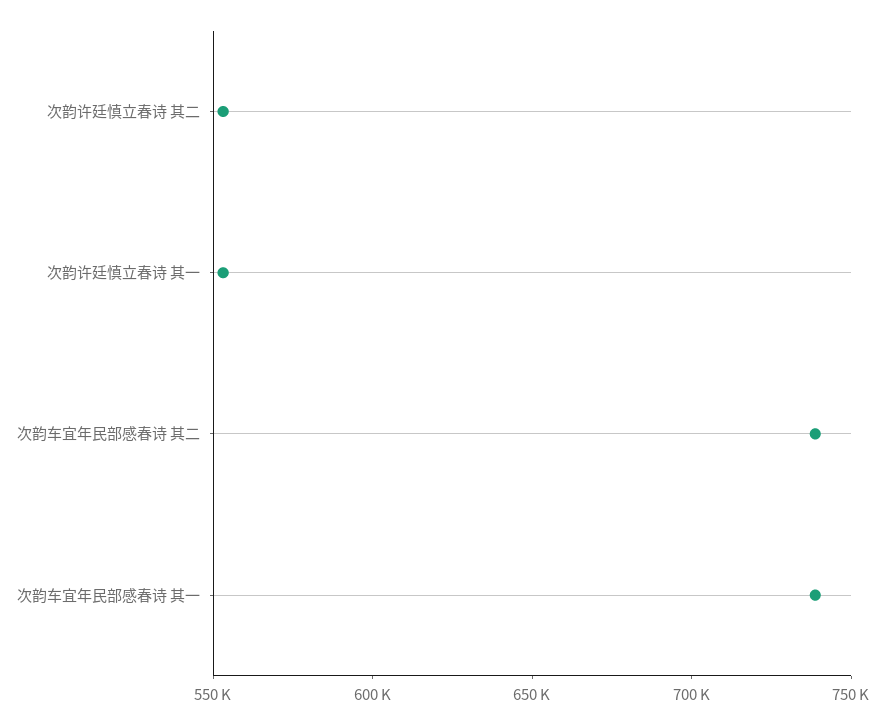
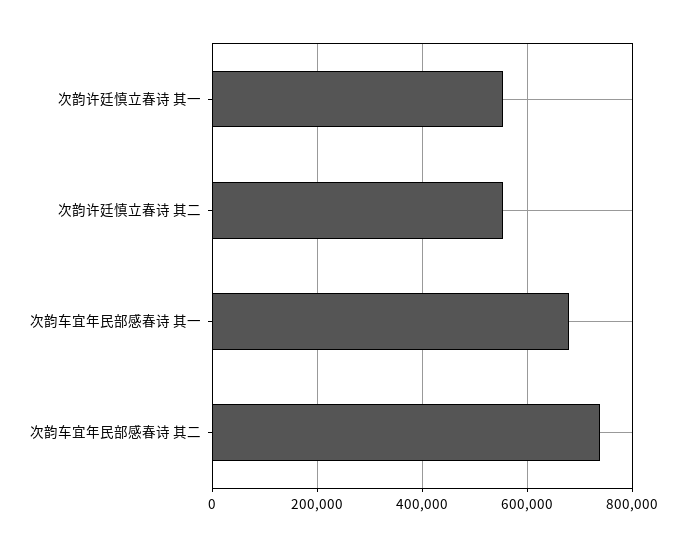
次韵车宜年民部感春诗 其一: 740000 -> 680000

